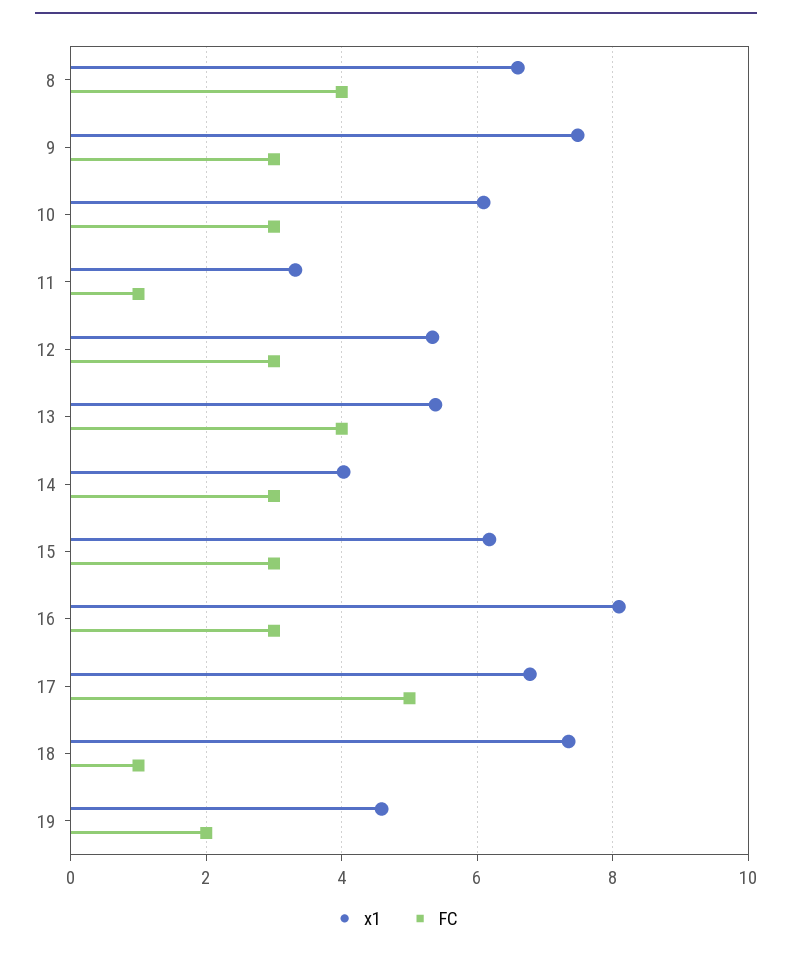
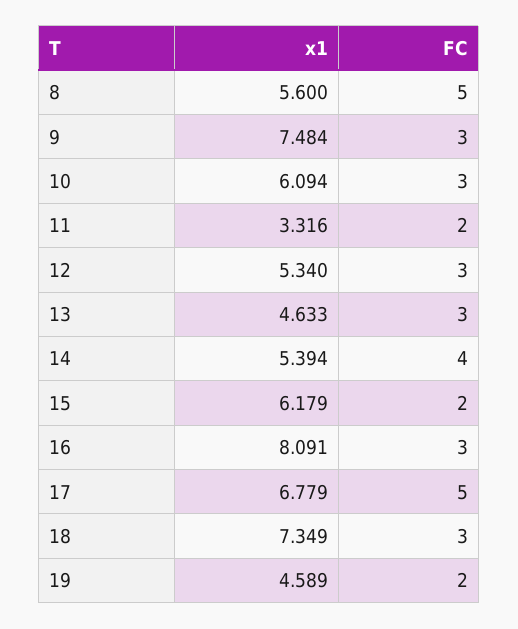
x1, 8: 6.6 -> 5.6
FC, 8: 4 -> 5
FC, 11: 1 -> 2
x1, 13: 5.4 -> 4.633
FC, 13: 4 -> 3
x1, 14: 4 -> 5.394
FC, 14: 3 -> 4
FC, 15: 3 -> 2
FC, 18: 1 -> 3

